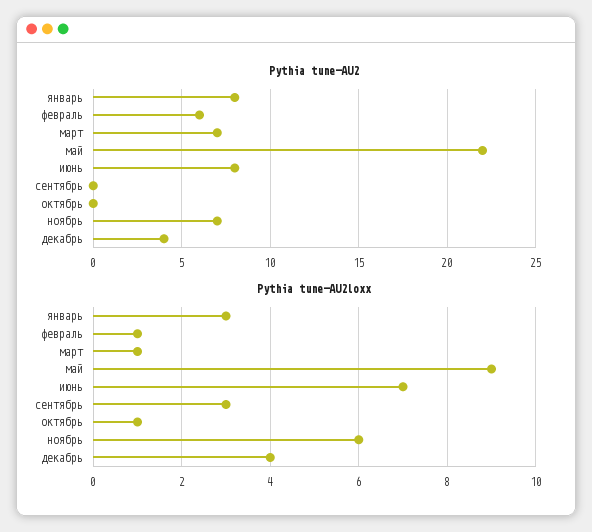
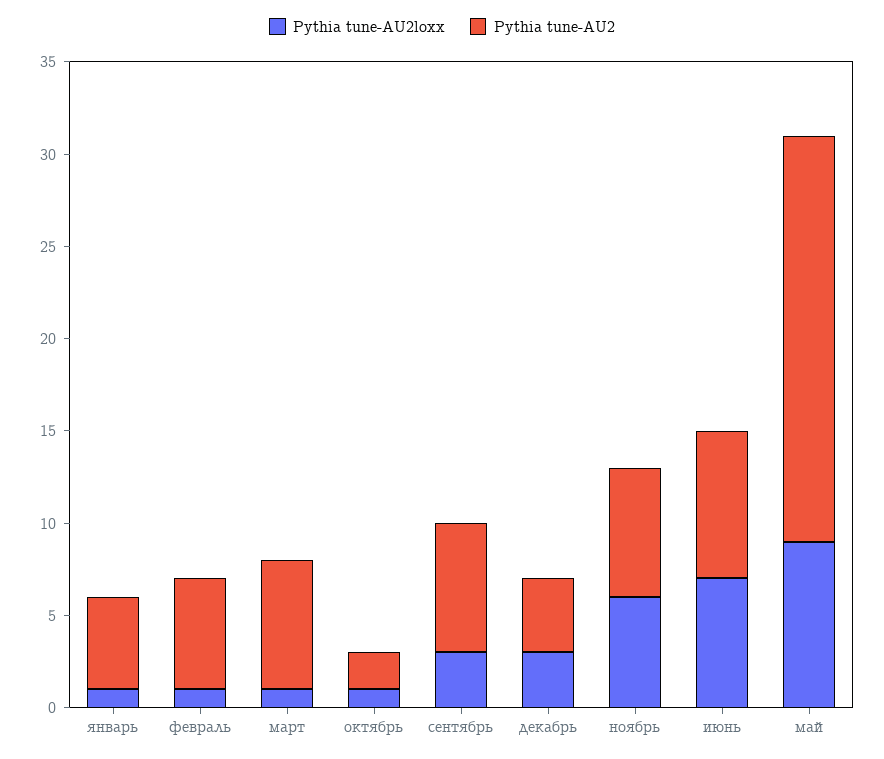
Pythia tune-AU2, январь: 8 -> 5
Pythia tune-AU2, сентябрь: 0 -> 7
Pythia tune-AU2, октябрь: 0 -> 2
Pythia tune-AU2loxx, январь: 3 -> 1
Pythia tune-AU2loxx, декабрь: 4 -> 3

